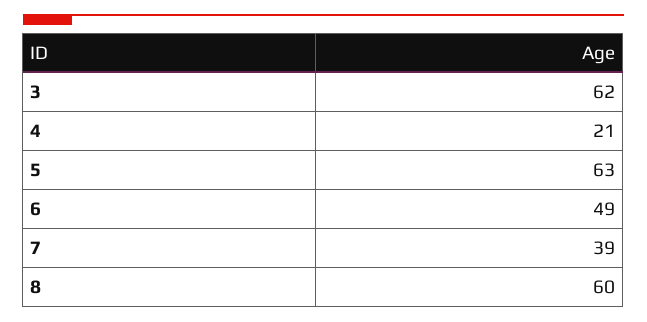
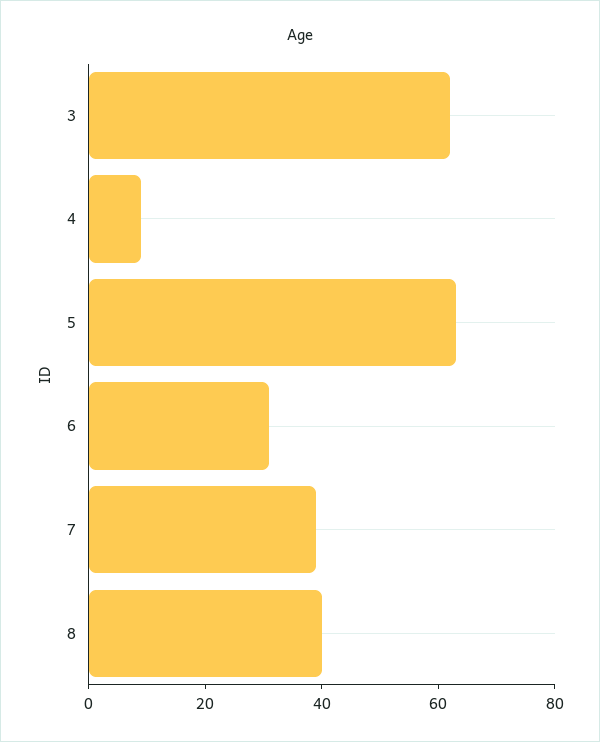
4: 21 -> 10
6: 49 -> 30
8: 60 -> 40

